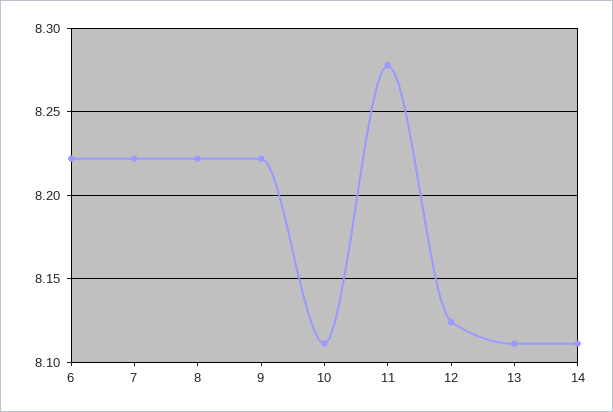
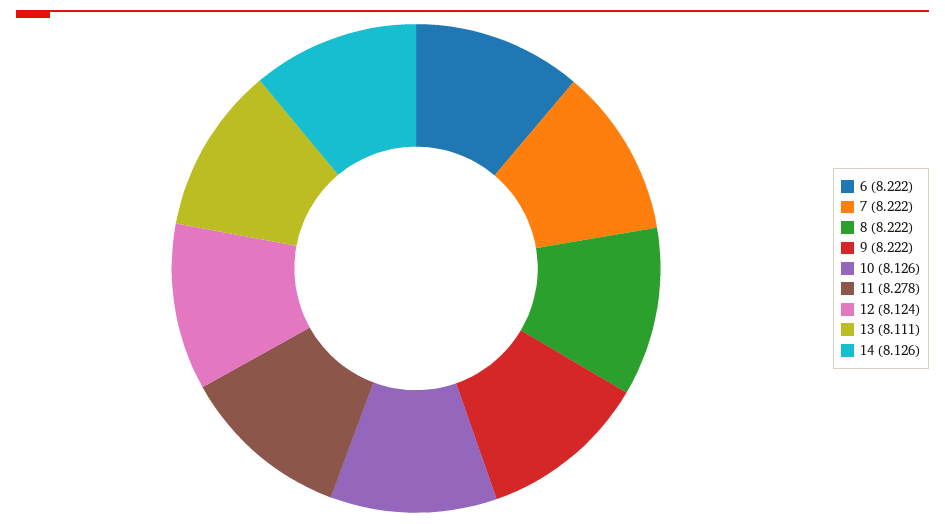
10: 8.11 -> 8.126
14: 8.11 -> 8.126

